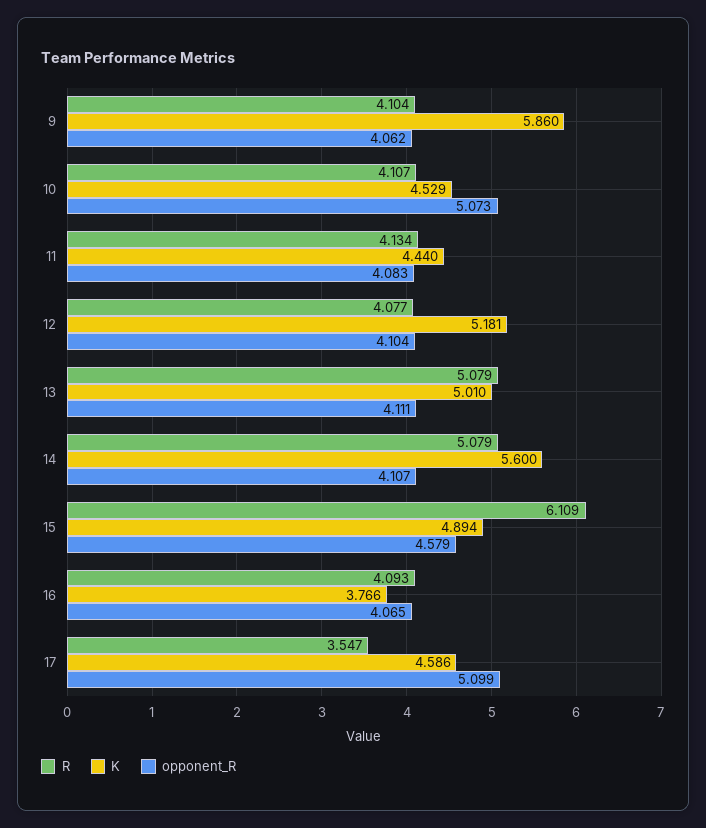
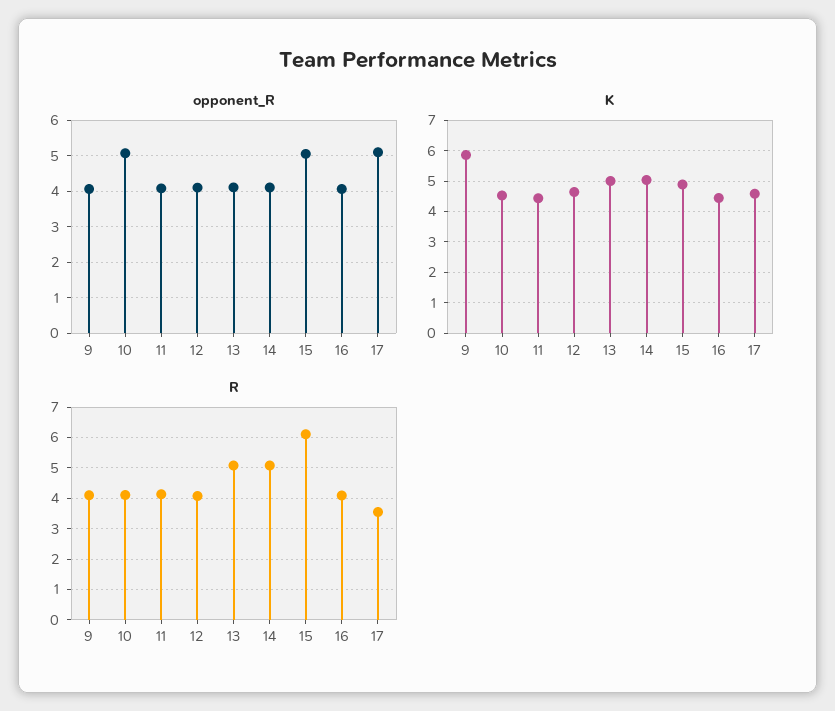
K, 12: 5.181 -> 4.6
K, 14: 5.6 -> 5
opponent_R, 15: 4.579 -> 5
K, 16: 3.766 -> 4.4

